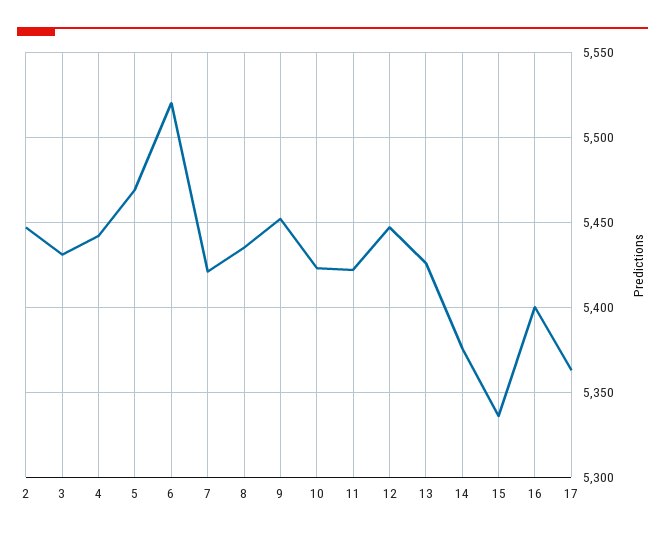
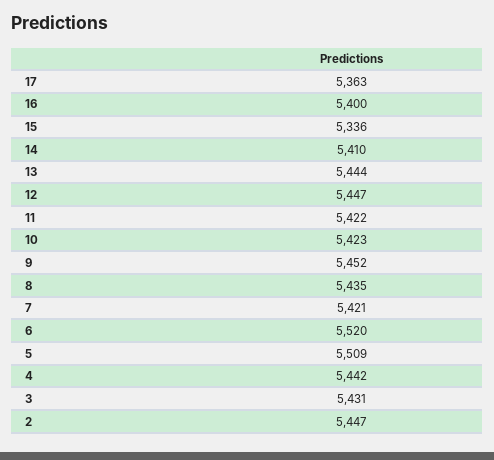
5: 5470 -> 5509
13: 5425 -> 5444
14: 5375 -> 5410

